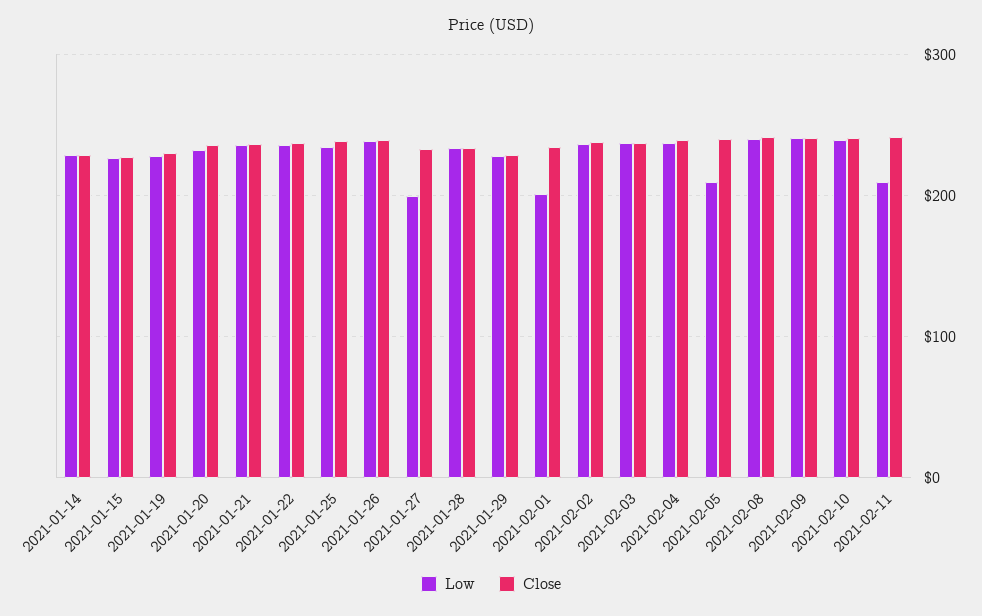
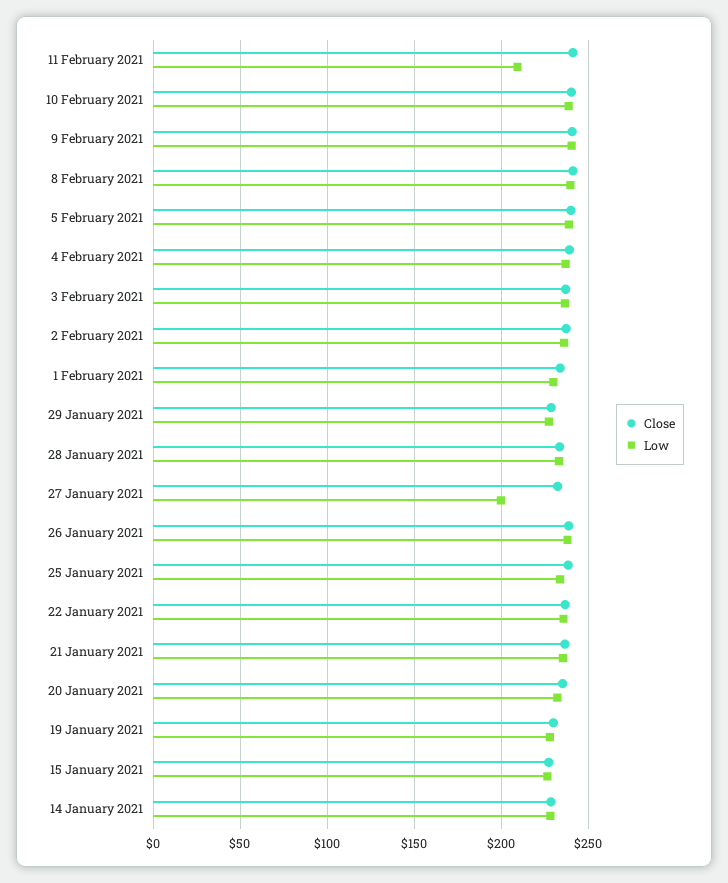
Low, 2021-02-01: 200 -> 230
Low, 2021-02-05: 210 -> 240

